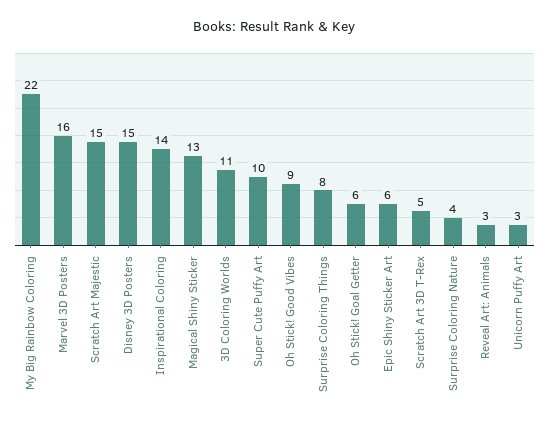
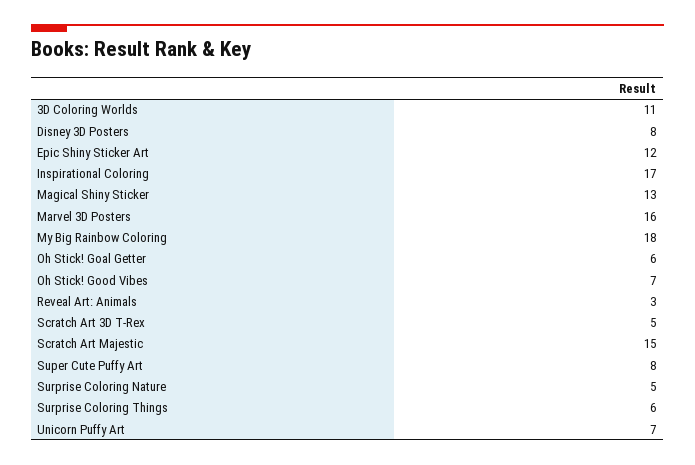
My Big Rainbow Coloring: 22 -> 18
Disney 3D Posters: 15 -> 8
Inspirational Coloring: 14 -> 17
Super Cute Puffy Art: 10 -> 8
Oh Stick! Good Vibes: 9 -> 7
Surprise Coloring Things: 8 -> 6
Epic Shiny Sticker Art: 6 -> 12
Surprise Coloring Nature: 4 -> 5
Unicorn Puffy Art: 3 -> 7

